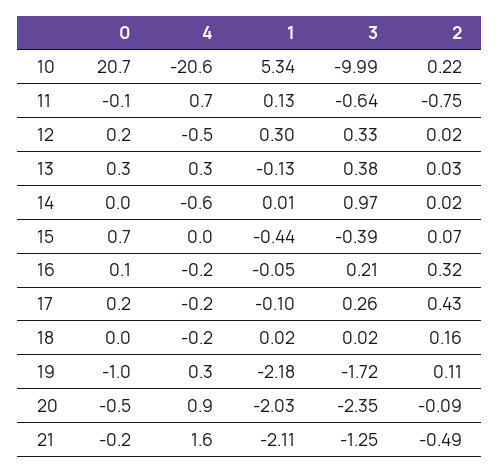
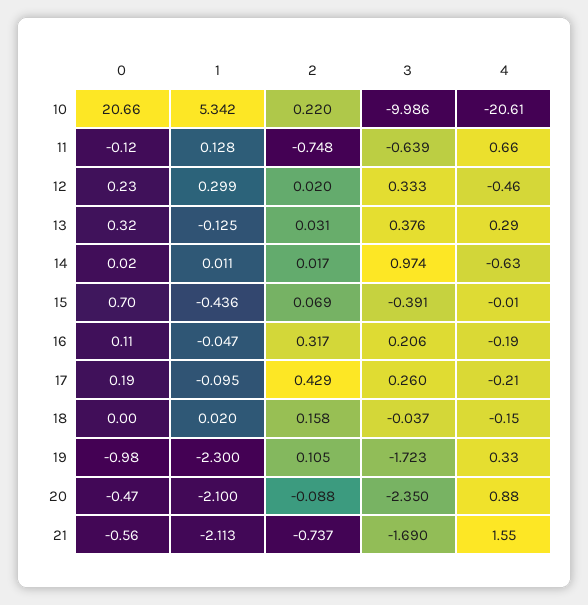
3, 18: 0.02 -> -0.037
1, 19: -2.18 -> -2.3
1, 20: -2.03 -> -2.1
0, 21: -0.2 -> -0.56
3, 21: -1.25 -> -1.69
2, 21: -0.49 -> -0.737

